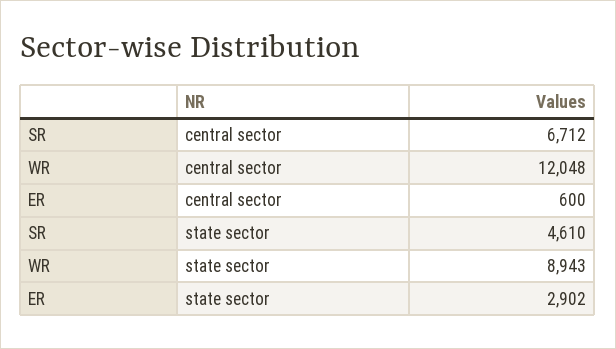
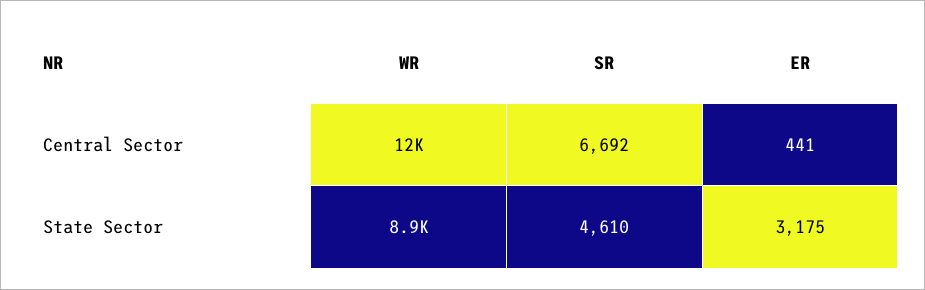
SR, central sector: 6712 -> 6692
ER, central sector: 600 -> 441
ER, state sector: 2902 -> 3175

